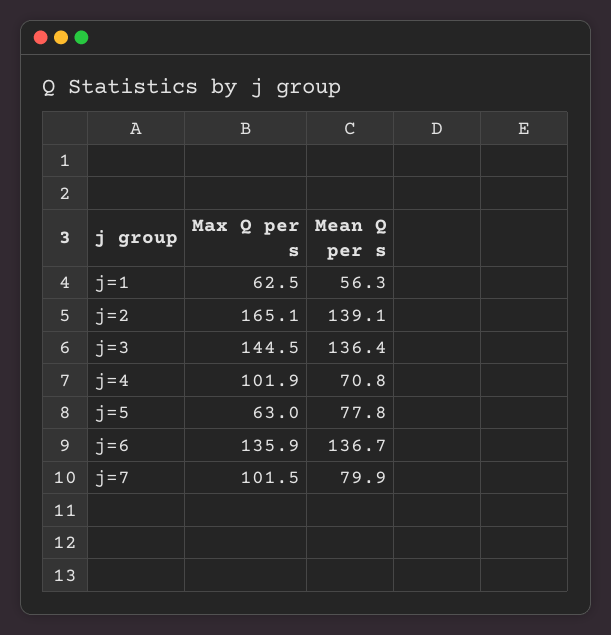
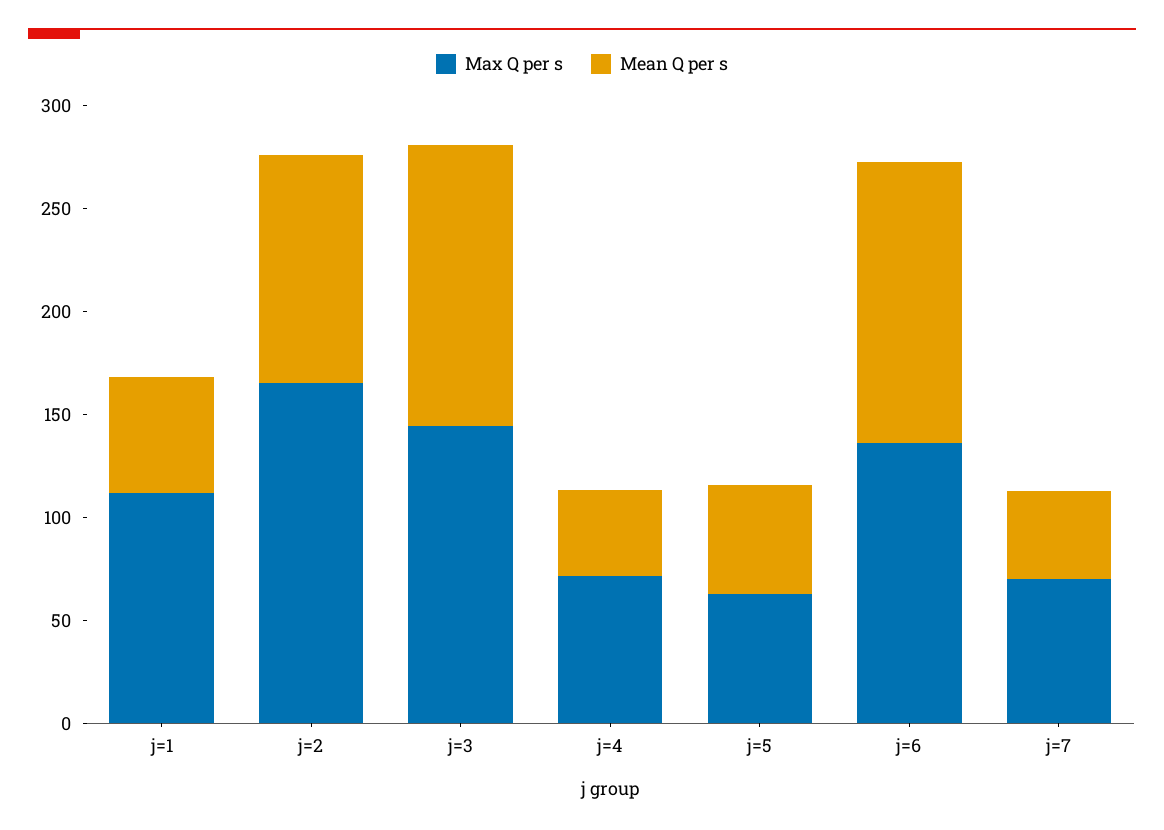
Max Q per s, j=1: 62.5 -> 110
Mean Q per s, j=2: 139.1 -> 110
Max Q per s, j=4: 101.9 -> 70
Mean Q per s, j=4: 70.8 -> 40
Mean Q per s, j=5: 77.8 -> 50
Max Q per s, j=7: 101.5 -> 70
Mean Q per s, j=7: 79.9 -> 40

